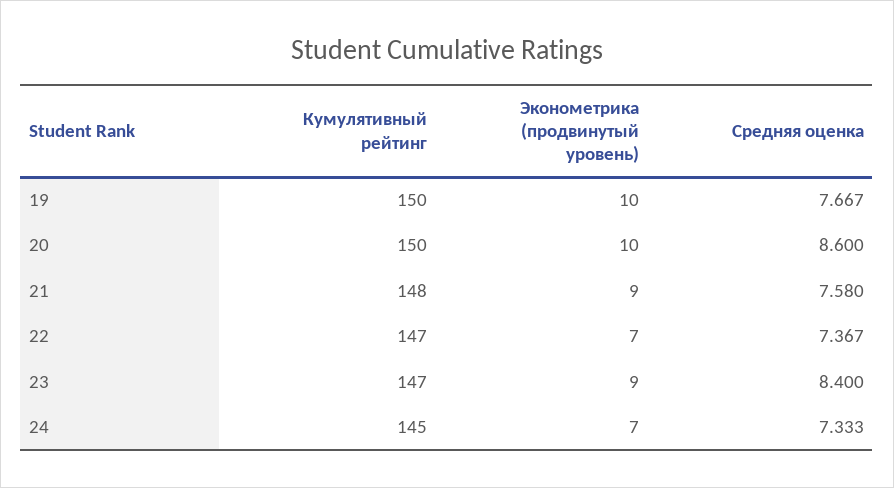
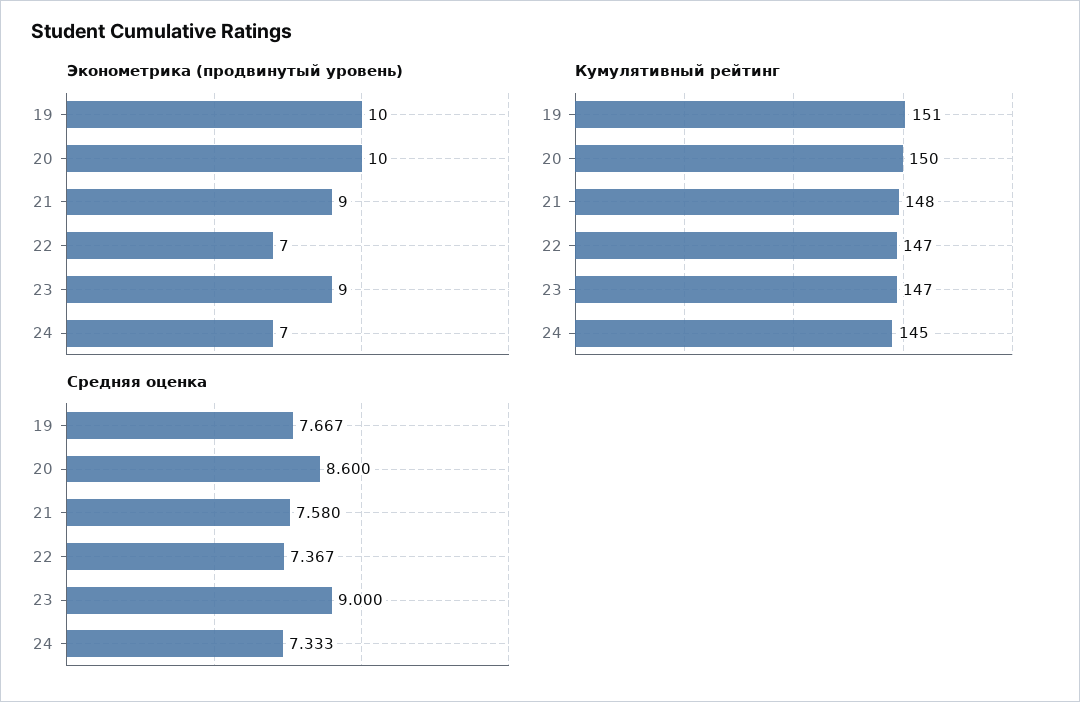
Кумулятивный рейтинг, 19: 150 -> 151
Средняя оценка, 23: 8.4 -> 9

